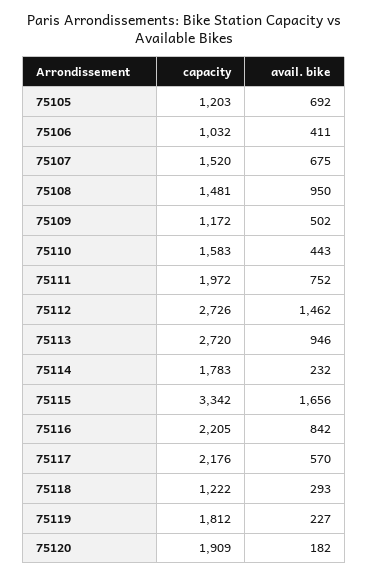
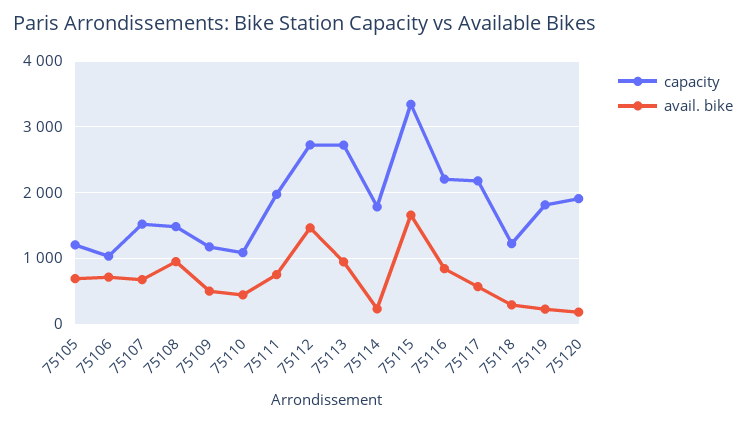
avail. bike, 75106: 411 -> 700
capacity, 75110: 1583 -> 1100

